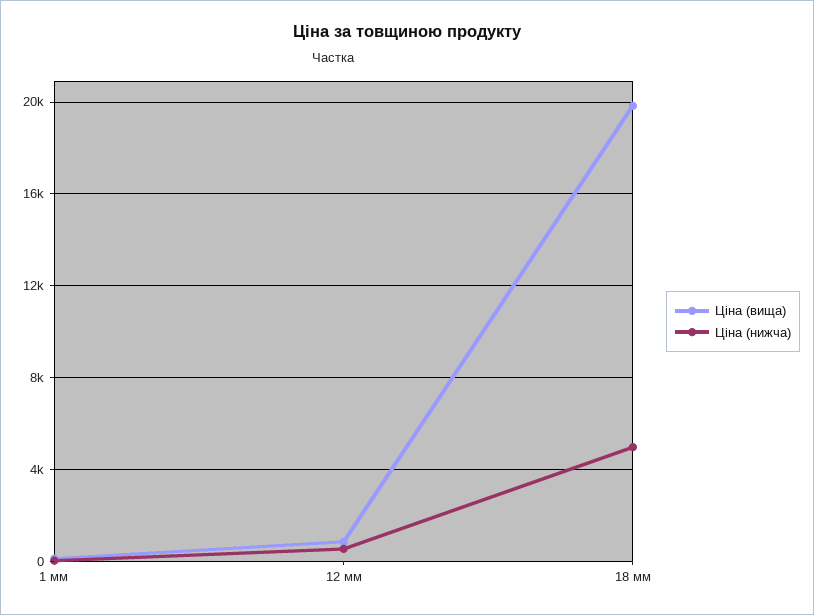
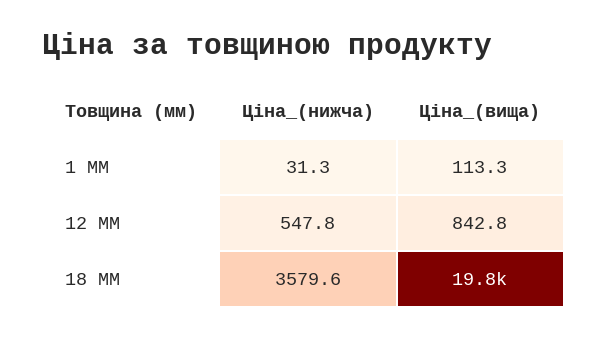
Ціна (нижча), 18 мм: 5000 -> 3579.6

